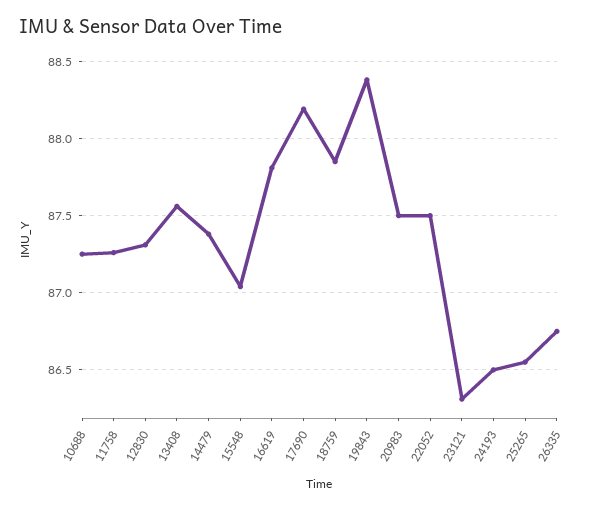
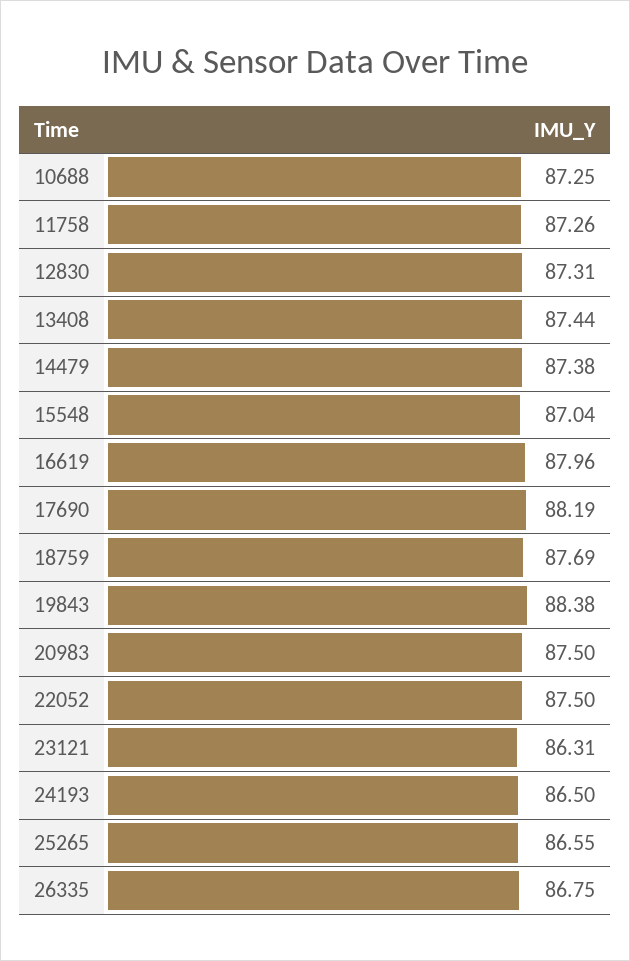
13408: 87.55 -> 87.44
16619: 87.8 -> 87.96
18759: 87.85 -> 87.69

